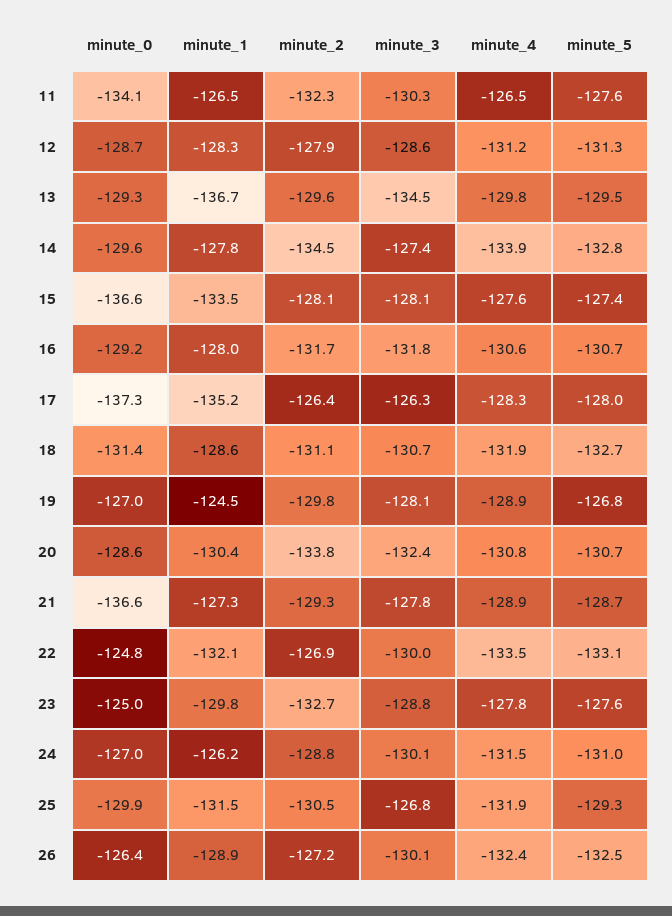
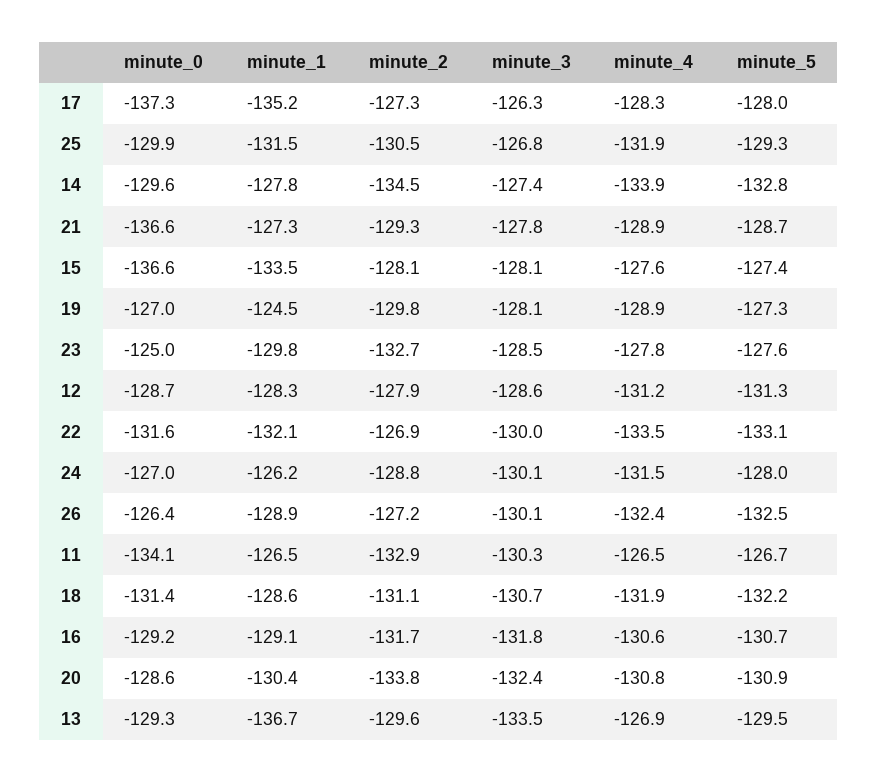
minute_2, 11: -132.3 -> -132.9
minute_5, 11: -127.6 -> -126.7
minute_3, 13: -134.5 -> -133.5
minute_4, 13: -129.8 -> -126.9
minute_1, 16: -128 -> -129.1
minute_2, 17: -126.4 -> -127.3
minute_5, 18: -132.7 -> -132.2
minute_5, 19: -126.8 -> -127.3
minute_5, 20: -130.7 -> -130.9
minute_0, 22: -124.8 -> -131.6
minute_3, 23: -128.8 -> -128.5
minute_5, 24: -131 -> -128

